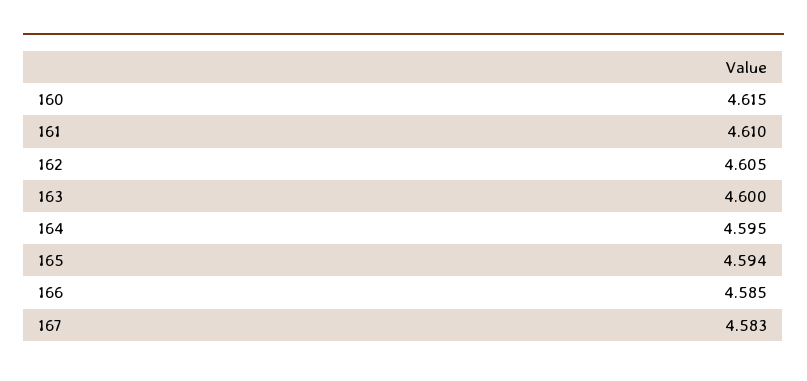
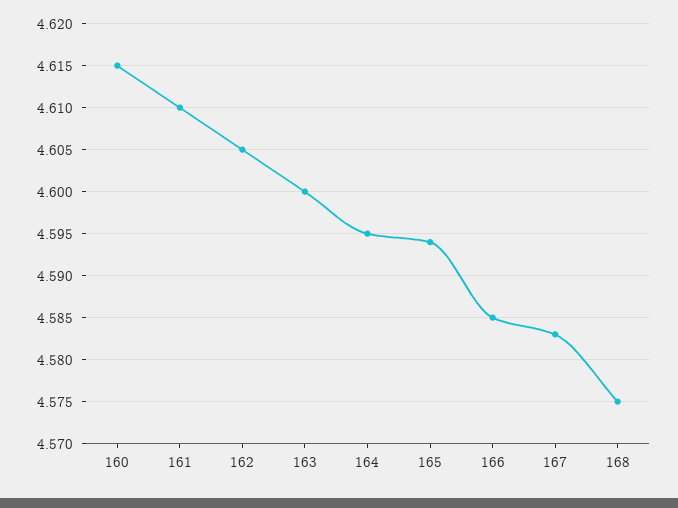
168: none -> 4.575

